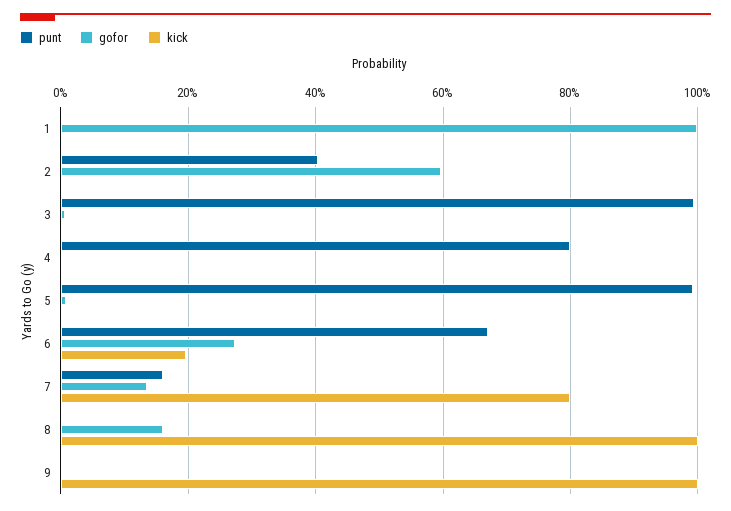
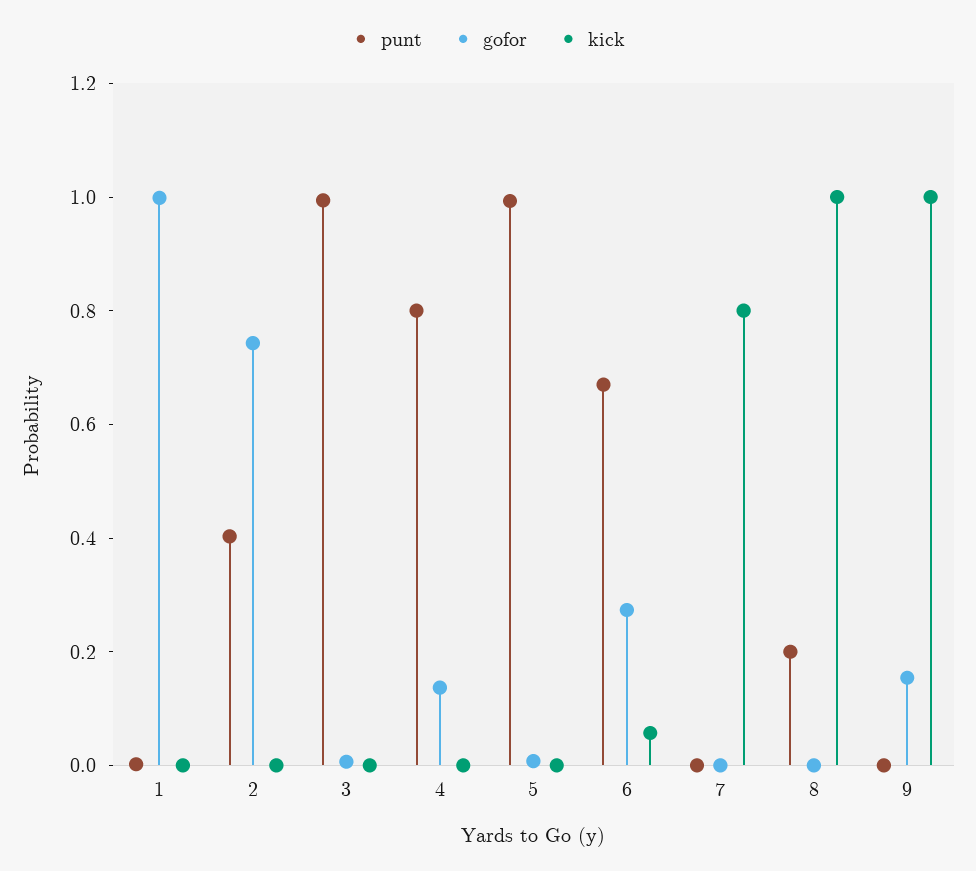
gofor, 2: 0.6 -> 0.75
gofor, 4: 0 -> 0.15
kick, 6: 0.2 -> 0.05
punt, 7: 0.16 -> 0
gofor, 7: 0.14 -> 0
punt, 8: 0 -> 0.2
gofor, 8: 0.16 -> 0
gofor, 9: 0 -> 0.15

